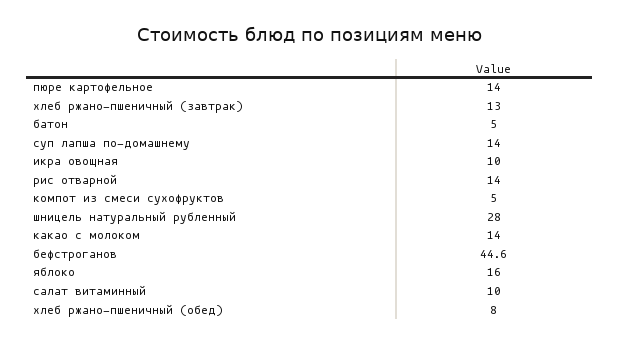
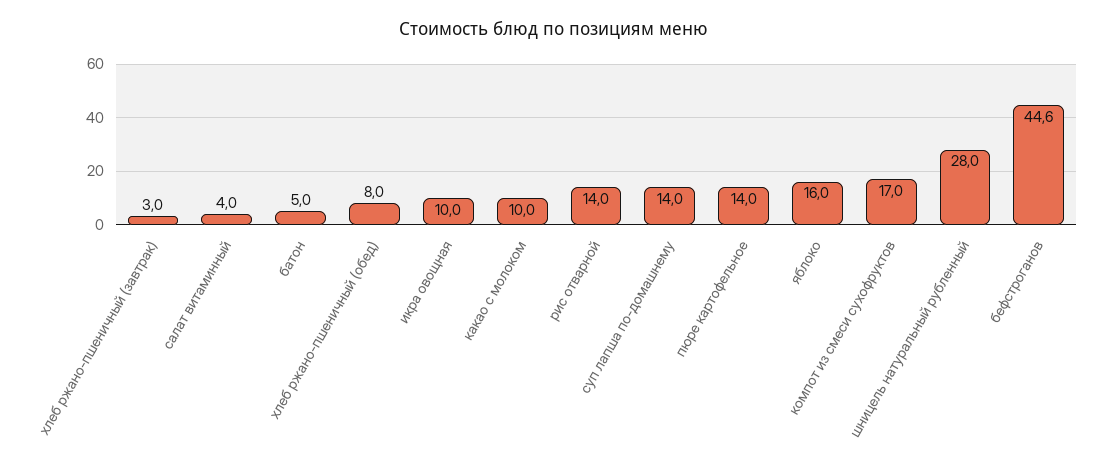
хлеб ржано-пшеничный (завтрак): 13 -> 3
компот из смеси сухофруктов: 5 -> 17
какао с молоком: 14 -> 10
салат витаминный: 10 -> 4

